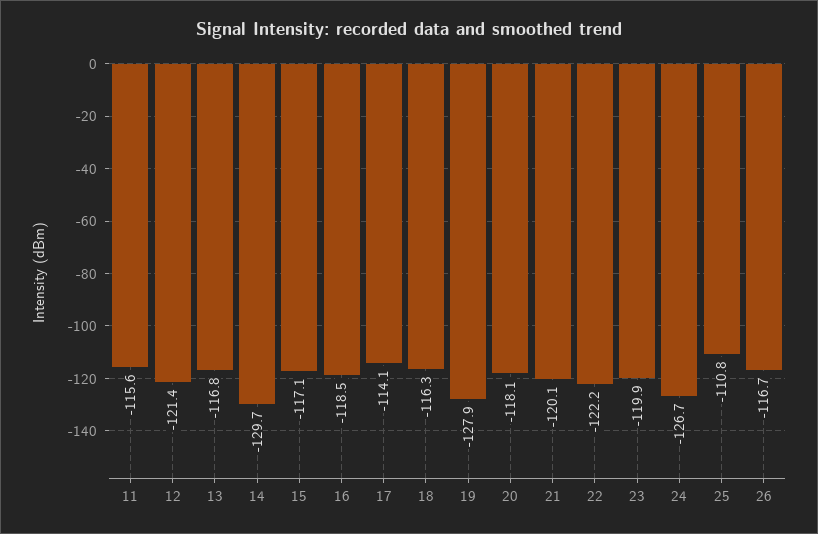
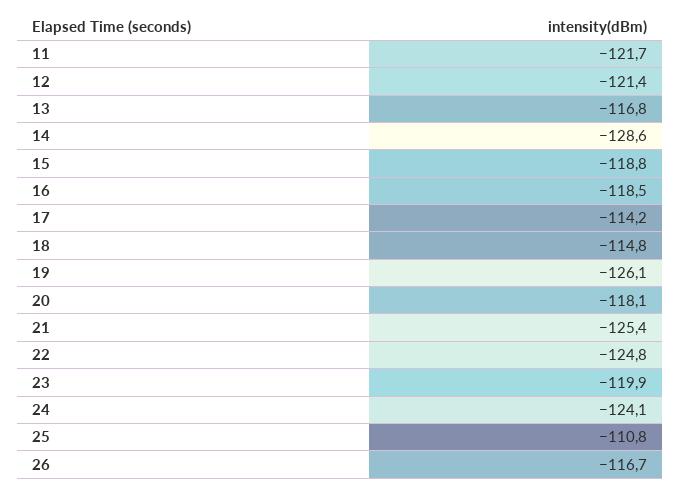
11: -115.6 -> -121.7
14: -129.7 -> -128.6
15: -117.1 -> -118.8
17: -114.1 -> -114.2
18: -116.3 -> -114.8
19: -127.9 -> -126.1
21: -120.1 -> -125.4
22: -122.2 -> -124.8
24: -126.7 -> -124.1

